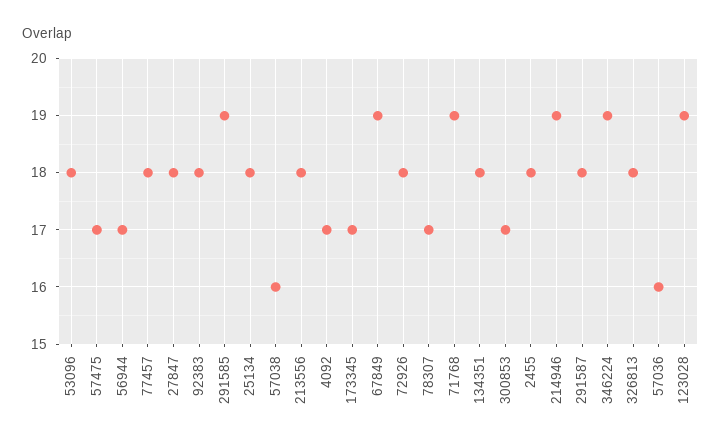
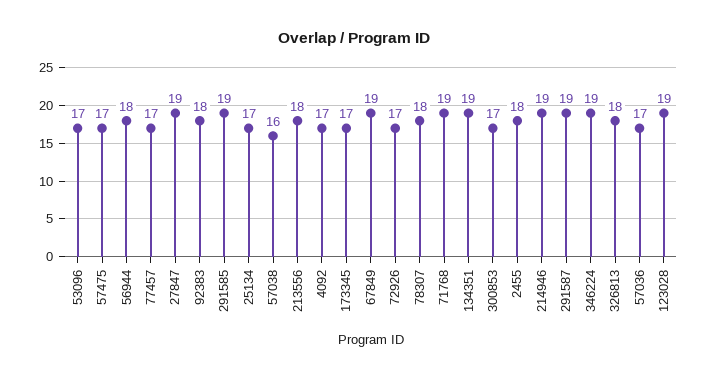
53096: 18 -> 17
56944: 17 -> 18
77457: 18 -> 17
27847: 18 -> 19
25134: 18 -> 17
72926: 18 -> 17
78307: 17 -> 18
134351: 18 -> 19
291587: 18 -> 19
57036: 16 -> 17

